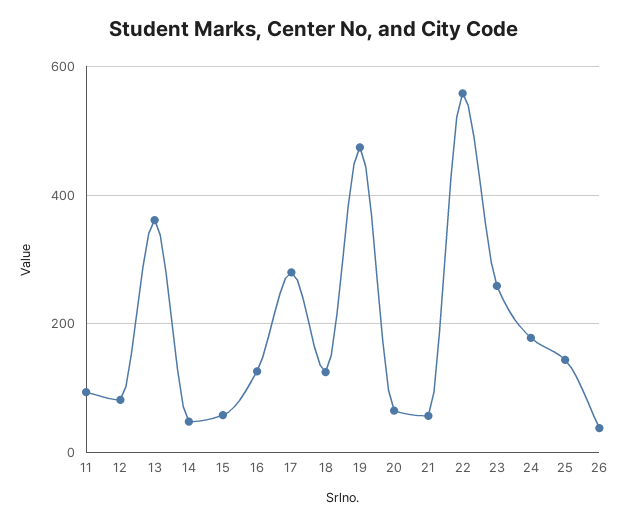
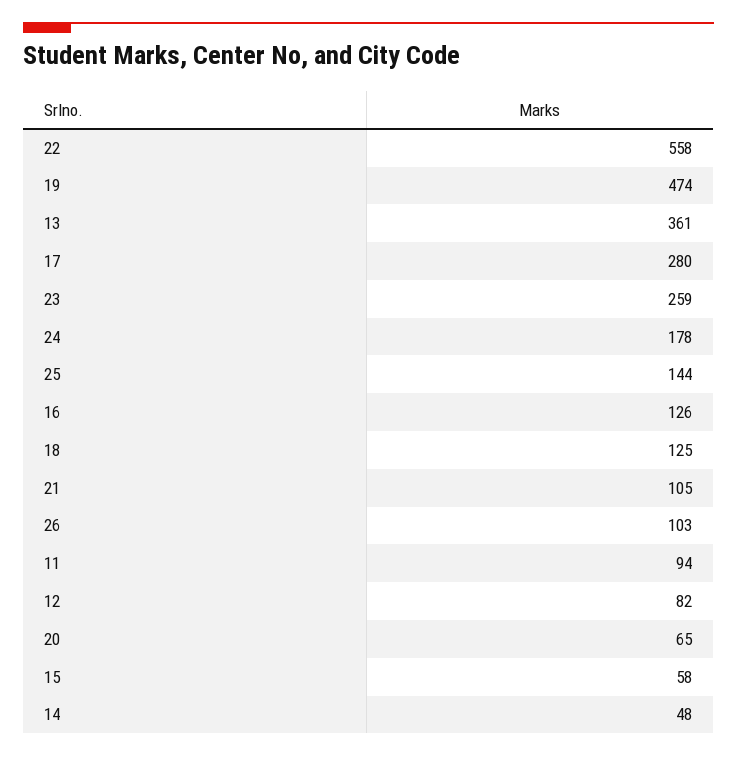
21: 60 -> 105
26: 40 -> 103

